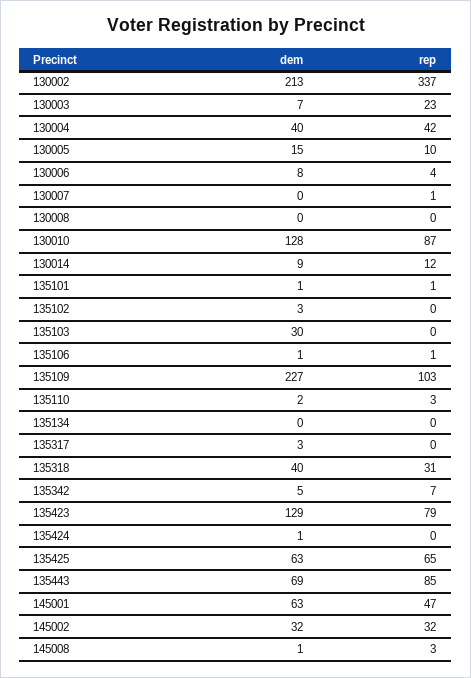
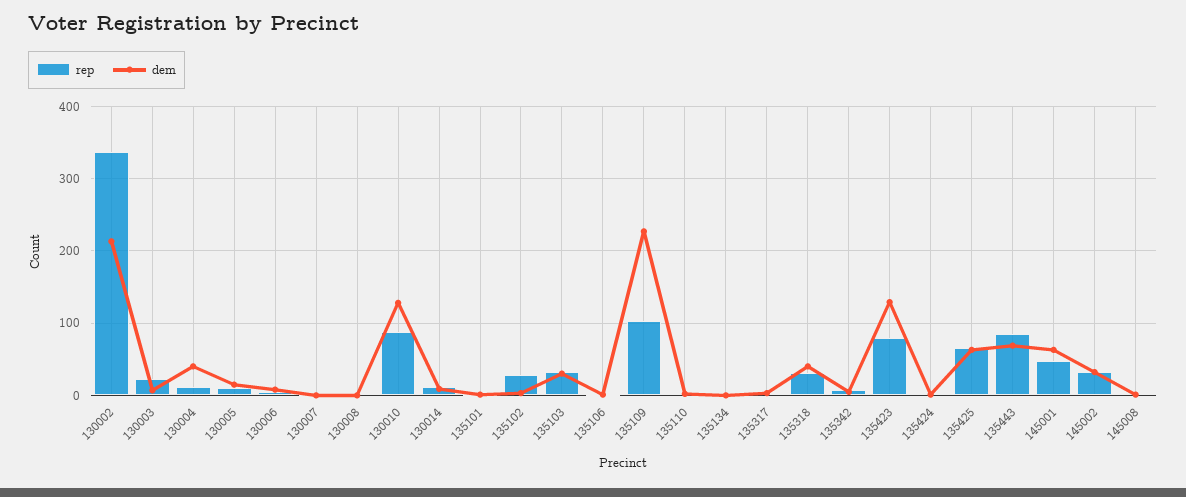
rep, 130004: 42 -> 10
rep, 135102: 0 -> 30
rep, 135103: 0 -> 30

